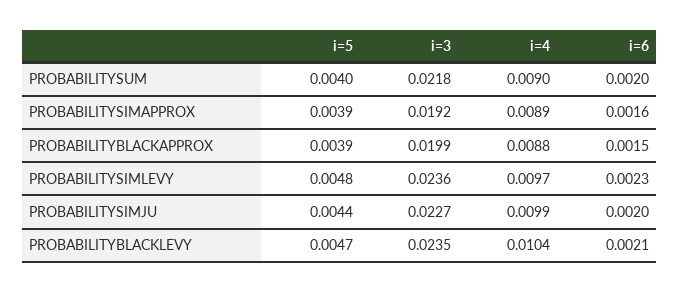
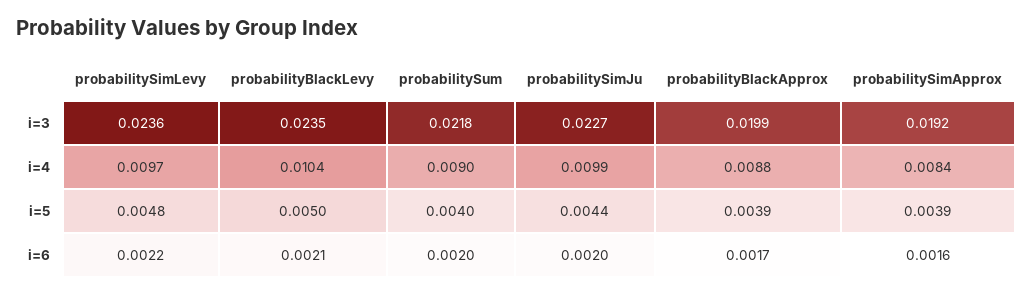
i=4, PROBABILITYSIMAPPROX: 0.0089 -> 0.0084
i=6, PROBABILITYBLACKAPPROX: 0.0015 -> 0.0017
i=6, PROBABILITYSIMLEVY: 0.0023 -> 0.0022
i=5, PROBABILITYBLACKLEVY: 0.0047 -> 0.005

